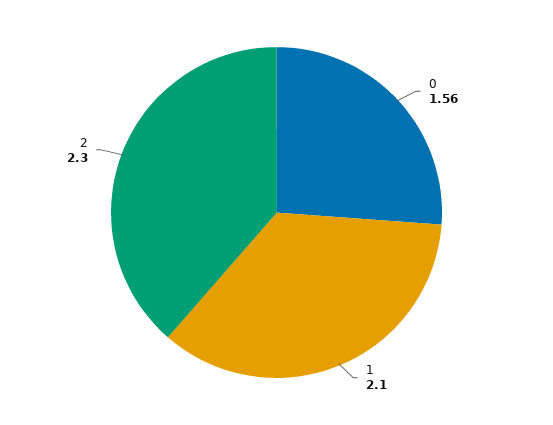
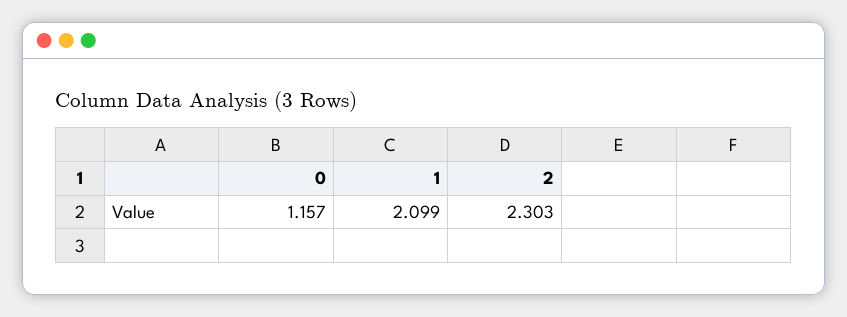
0: 1.56 -> 1.157

